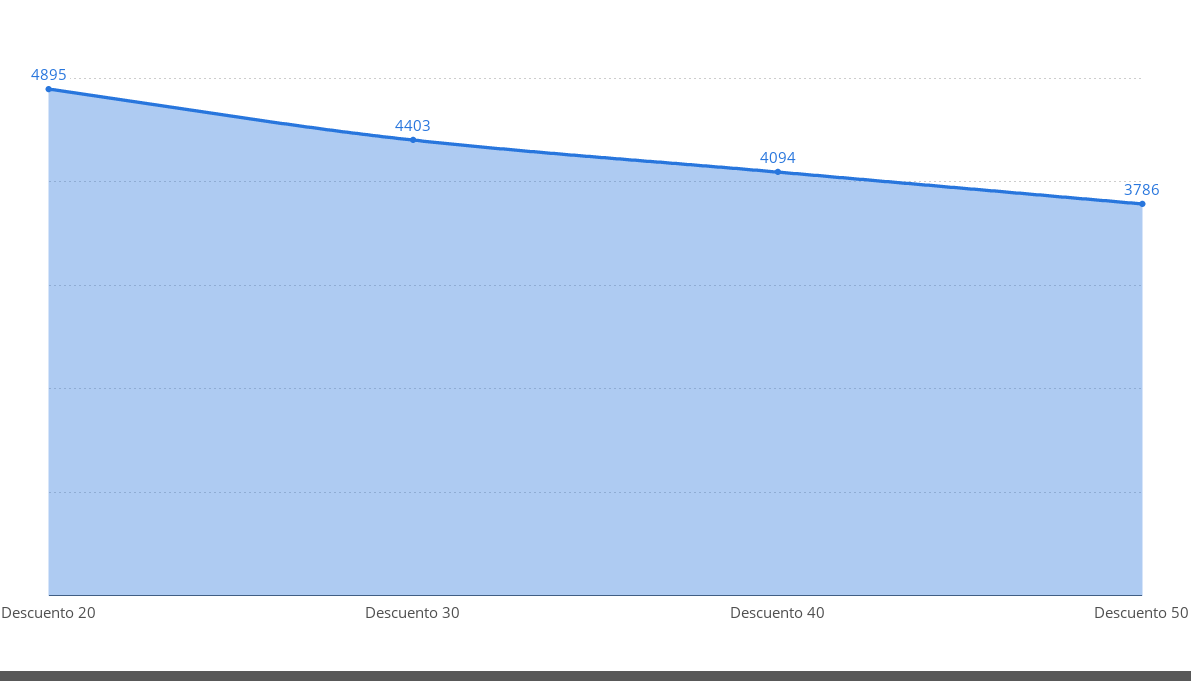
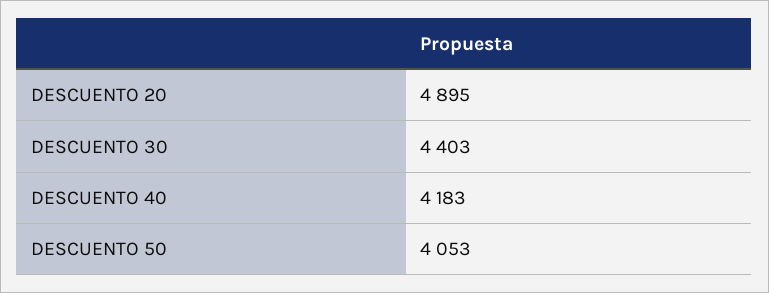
Descuento 40: 4094 -> 4183
Descuento 50: 3786 -> 4053

